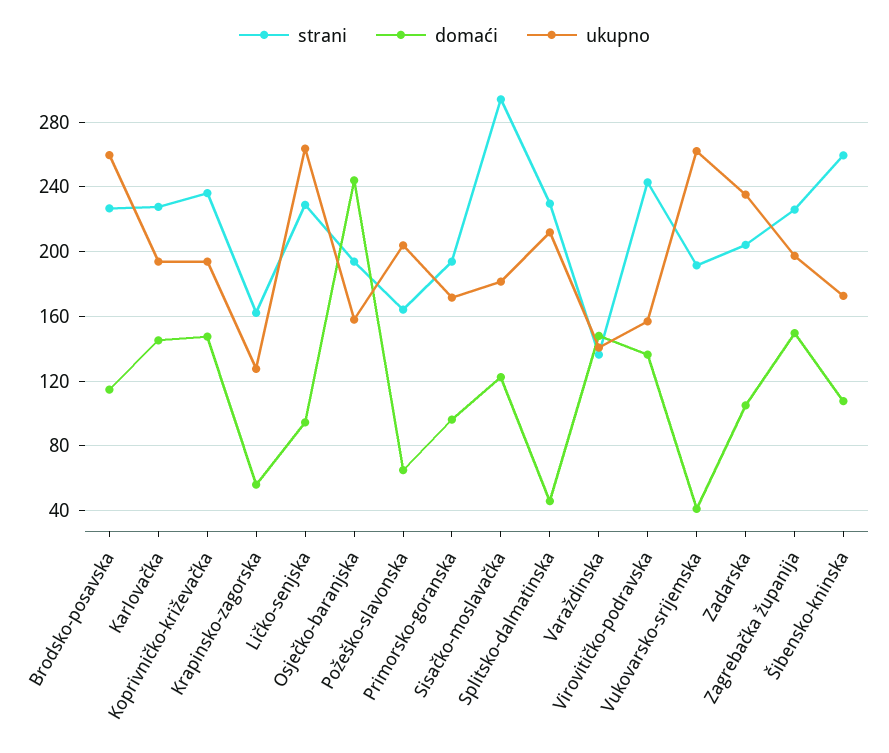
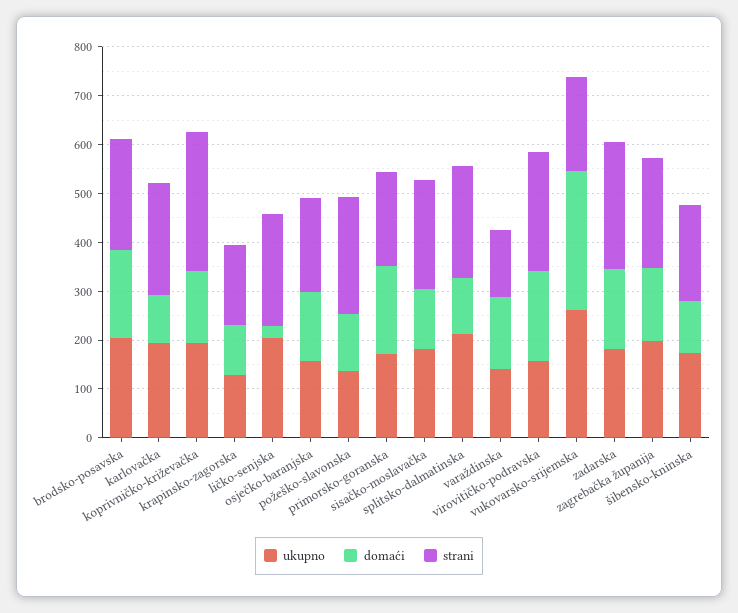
domaći, Brodsko-posavska: 115 -> 180
ukupno, Brodsko-posavska: 260 -> 200
domaći, Karlovačka: 145 -> 100
strani, Koprivničko-križevačka: 235 -> 280
domaći, Krapinsko-zagorska: 55 -> 100
domaći, Ličko-senjska: 95 -> 20
ukupno, Ličko-senjska: 265 -> 200
domaći, Osječko-baranjska: 245 -> 140
strani, Požeško-slavonska: 165 -> 240
domaći, Požeško-slavonska: 65 -> 120
ukupno, Požeško-slavonska: 205 -> 140
domaći, Primorsko-goranska: 95 -> 180
strani, Sisačko-moslavačka: 295 -> 220
domaći, Splitsko-dalmatinska: 45 -> 120
domaći, Virovitičko-podravska: 135 -> 180
domaći, Vukovarsko-srijemska: 40 -> 280
strani, Zadarska: 205 -> 260
domaći, Zadarska: 105 -> 160
ukupno, Zadarska: 235 -> 180
strani, Šibensko-kninska: 260 -> 200

